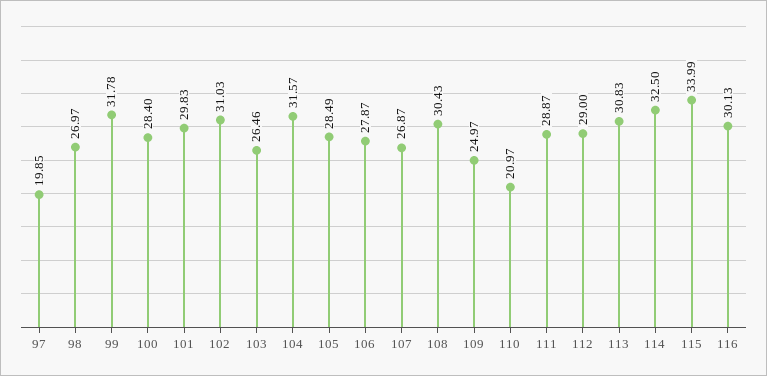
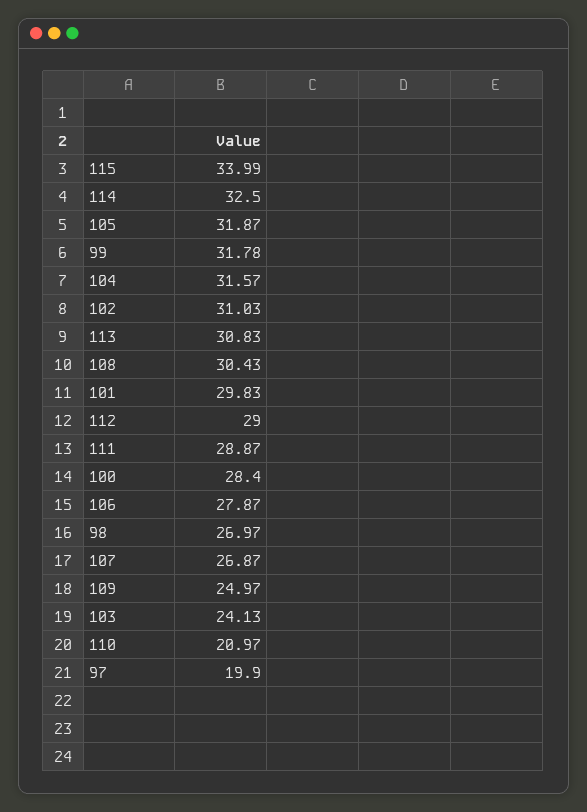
97: 19.85 -> 19.9
103: 26.46 -> 24.13
105: 28.49 -> 31.87
116: 30.13 -> none

